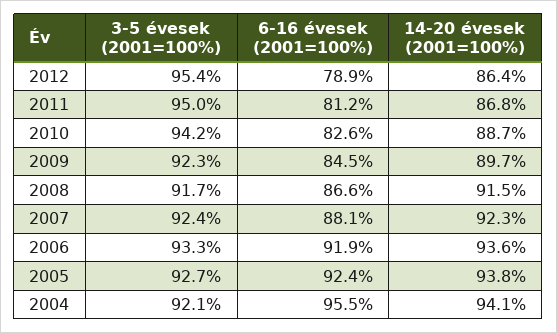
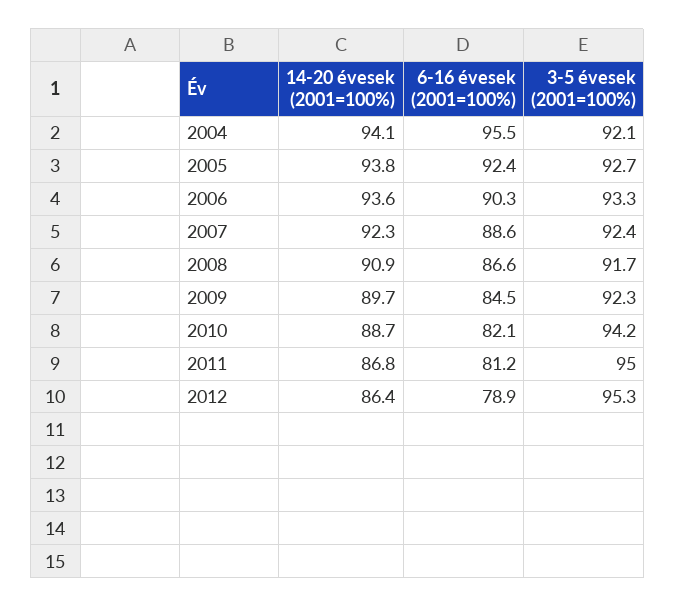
3-5 évesek (2001=100%), 2012: 95.4 -> 95.3
6-16 évesek (2001=100%), 2010: 82.6 -> 82.1
14-20 évesek (2001=100%), 2008: 91.5 -> 90.9
6-16 évesek (2001=100%), 2007: 88.1 -> 88.6
6-16 évesek (2001=100%), 2006: 91.9 -> 90.3

